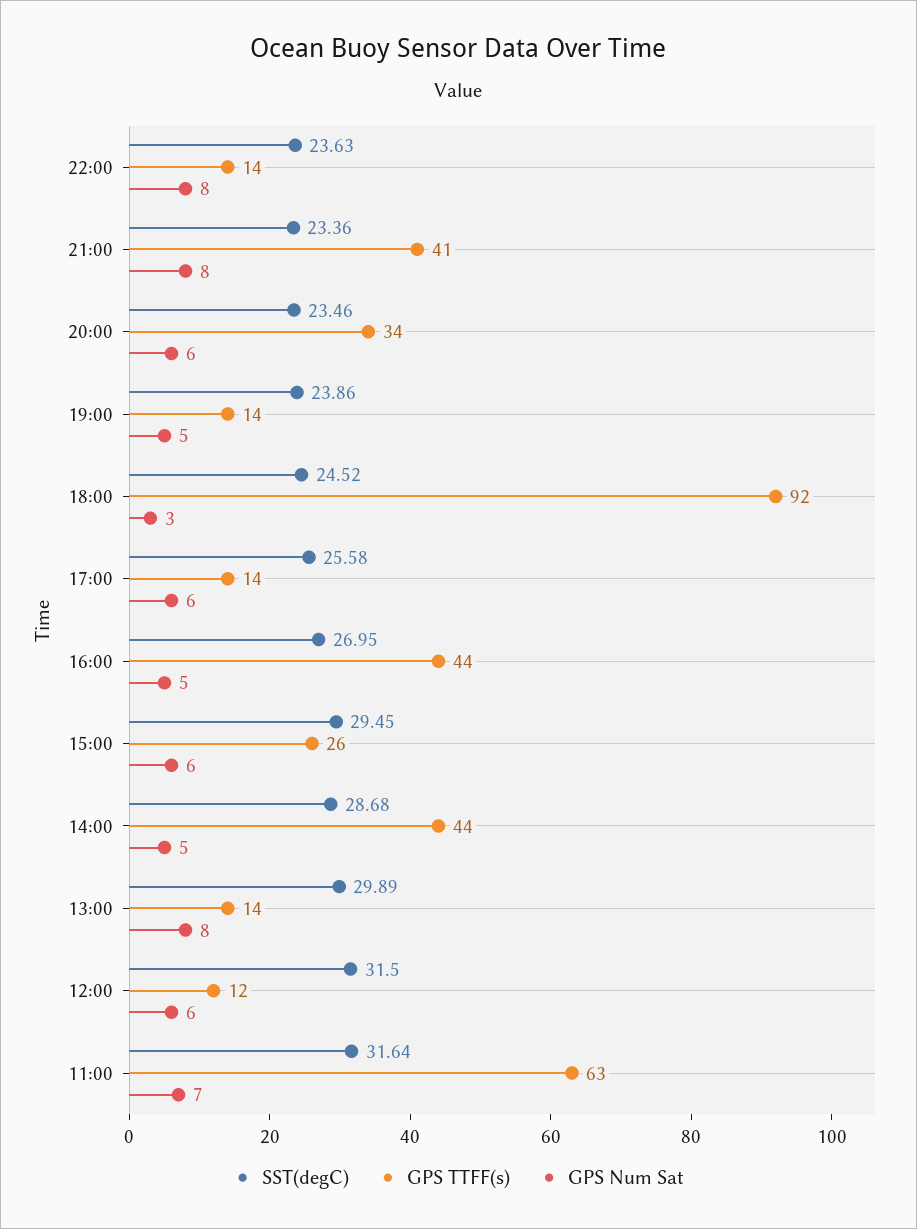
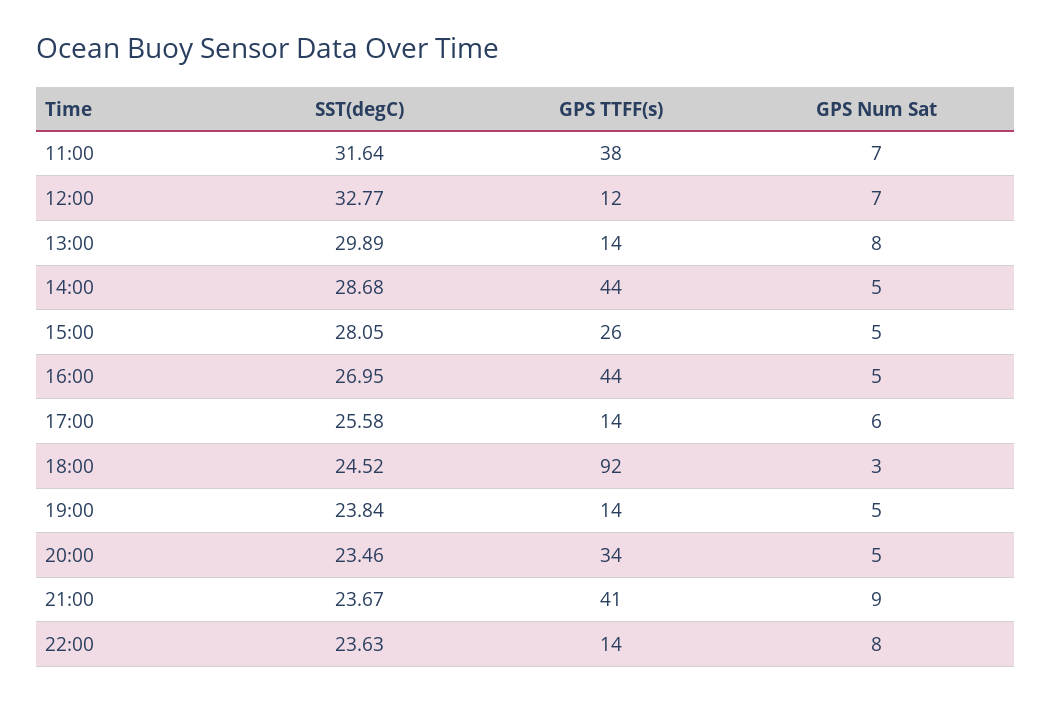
SST(degC), 21:00: 23.36 -> 23.67
GPS Num Sat, 21:00: 8 -> 9
GPS Num Sat, 20:00: 6 -> 5
SST(degC), 19:00: 23.86 -> 23.84
SST(degC), 15:00: 29.45 -> 28.05
GPS Num Sat, 15:00: 6 -> 5
SST(degC), 12:00: 31.5 -> 32.77
GPS Num Sat, 12:00: 6 -> 7
GPS TTFF(s), 11:00: 63 -> 38

